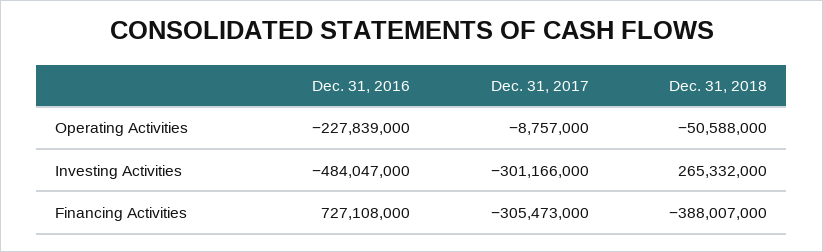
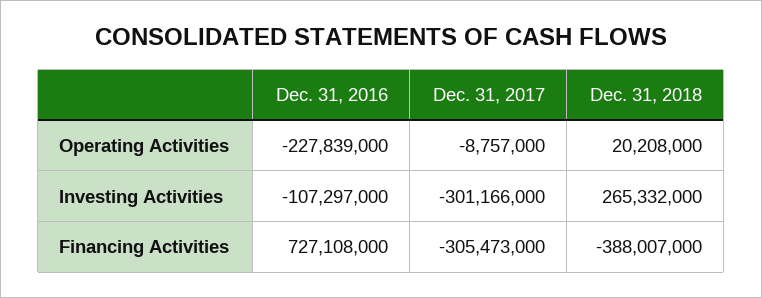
Dec. 31, 2018, Operating Activities: -50588000 -> 20208000
Dec. 31, 2016, Investing Activities: -484047000 -> -107297000

